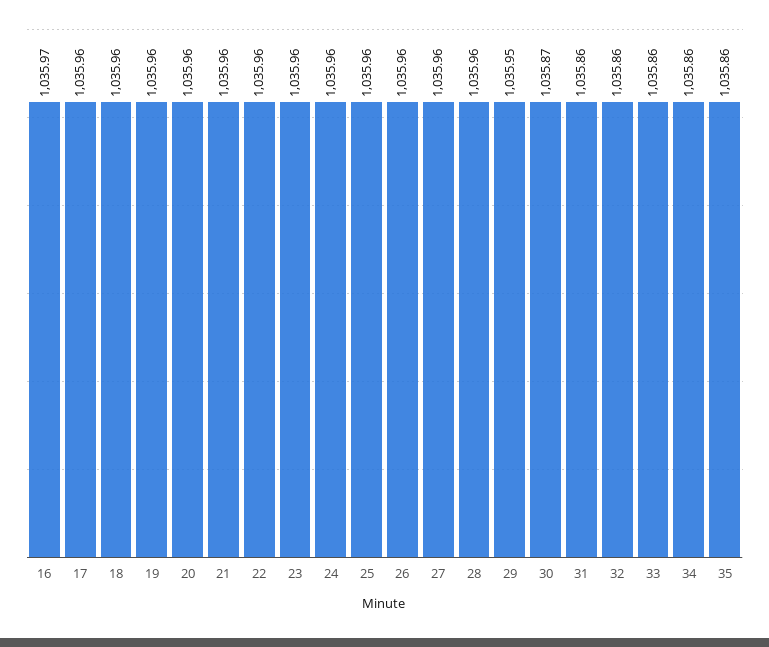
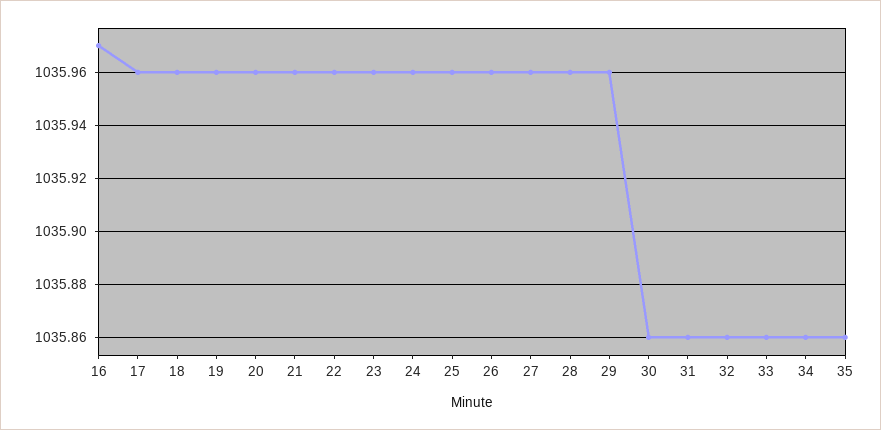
29: 1035.95 -> 1035.96
30: 1035.87 -> 1035.86

